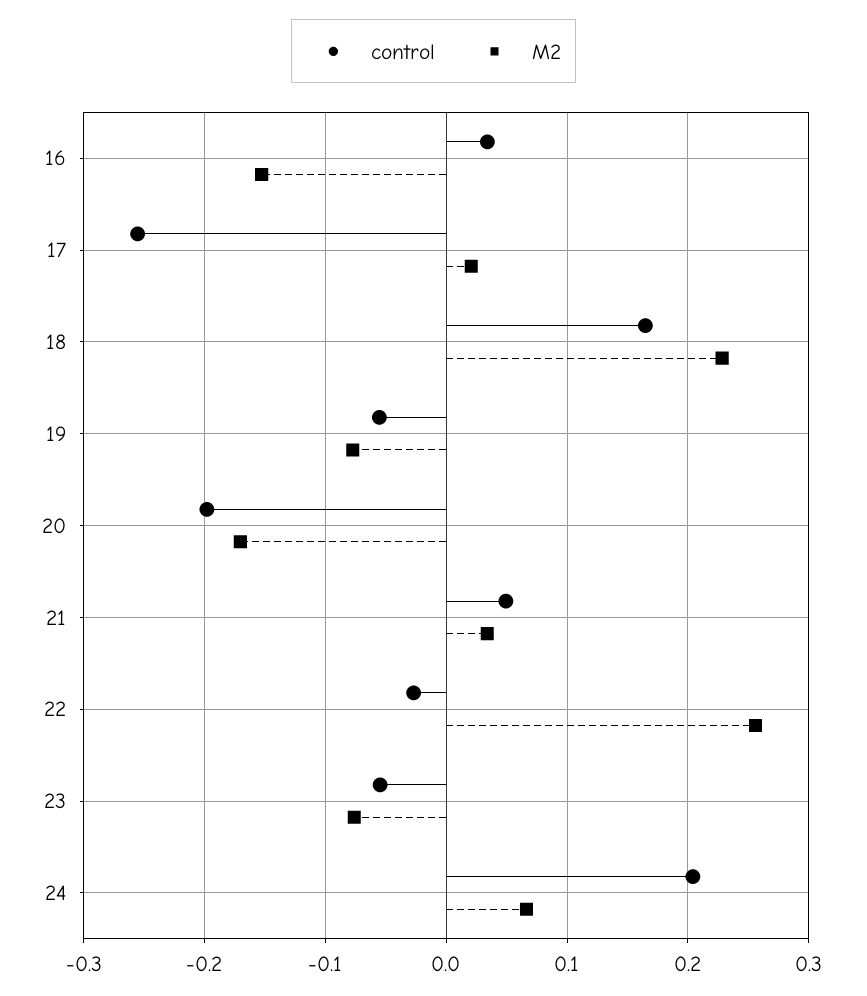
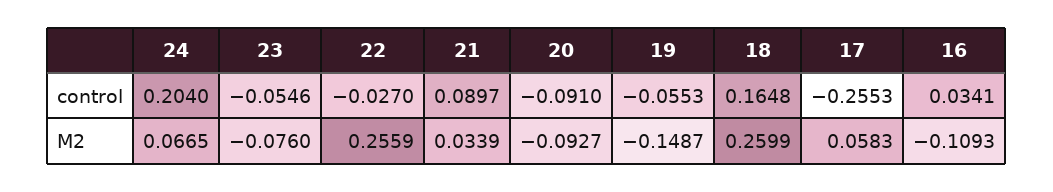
M2, 16: -0.15 -> -0.1093
M2, 17: 0.02 -> 0.0583
M2, 18: 0.23 -> 0.2599
M2, 19: -0.08 -> -0.1487
control, 20: -0.2 -> -0.091
M2, 20: -0.17 -> -0.0927
control, 21: 0.05 -> 0.0897

